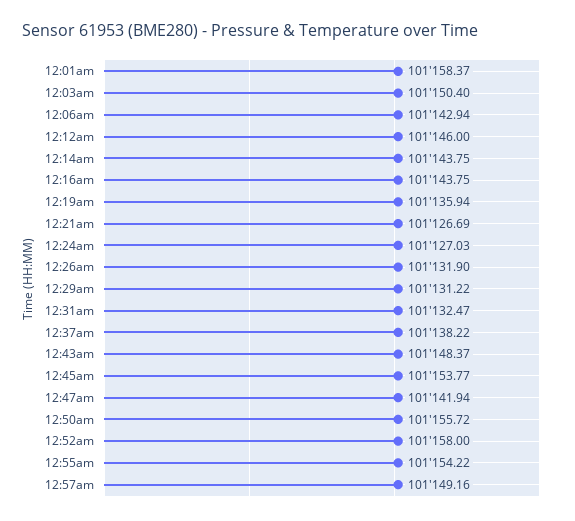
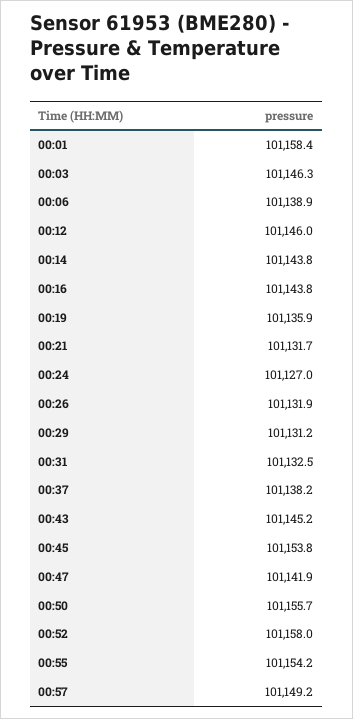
12:03am: 101150.4 -> 101146.3
12:06am: 101142.94 -> 101138.9
12:21am: 101126.69 -> 101131.7
12:43am: 101148.37 -> 101145.2

